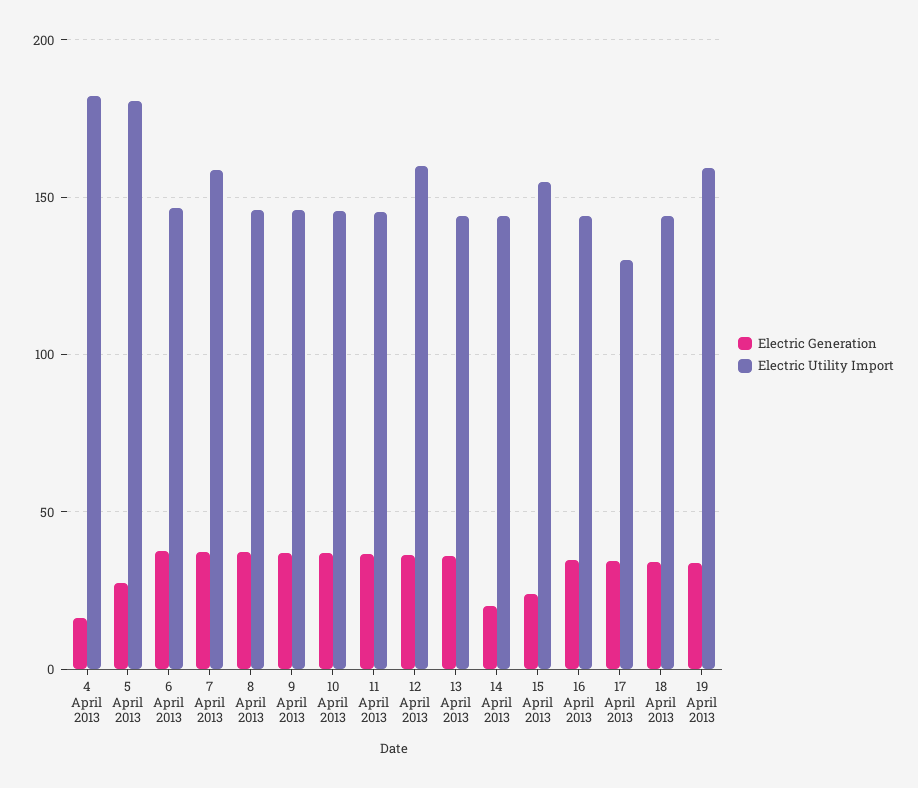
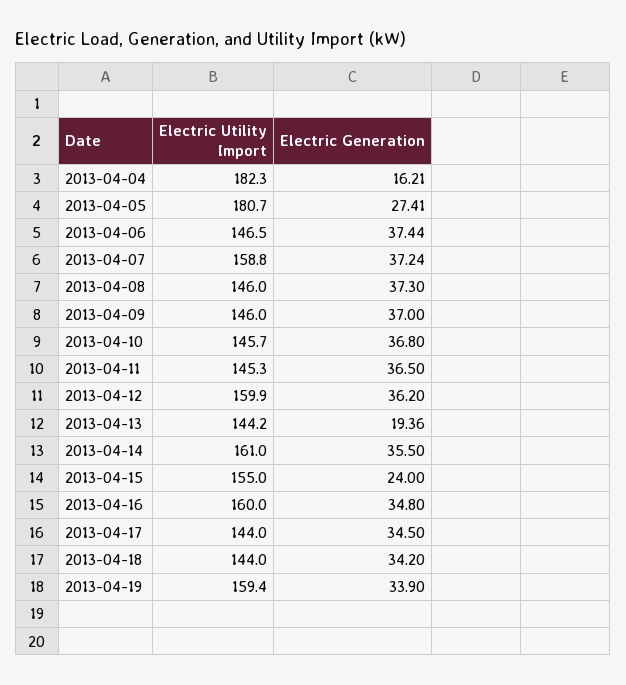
Electric Generation, 13 April 2013: 35 -> 19.36
Electric Generation, 14 April 2013: 20 -> 35.5
Electric Utility Import, 14 April 2013: 145 -> 161
Electric Utility Import, 16 April 2013: 145 -> 160
Electric Utility Import, 17 April 2013: 130 -> 144

